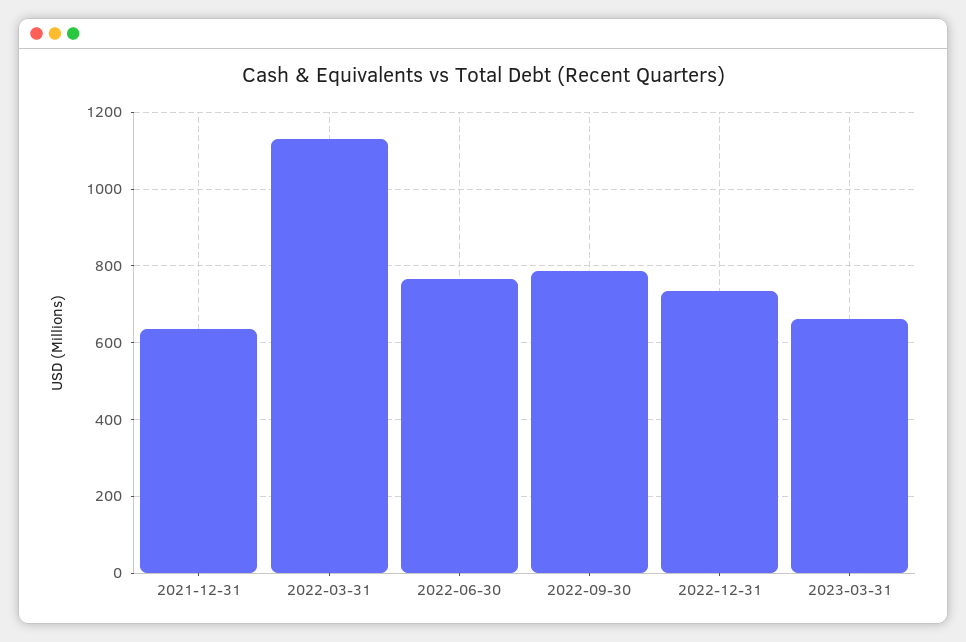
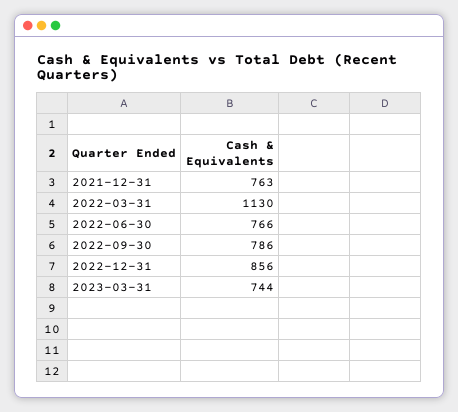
2021-12-31: 640 -> 763
2022-12-31: 740 -> 856
2023-03-31: 660 -> 744

